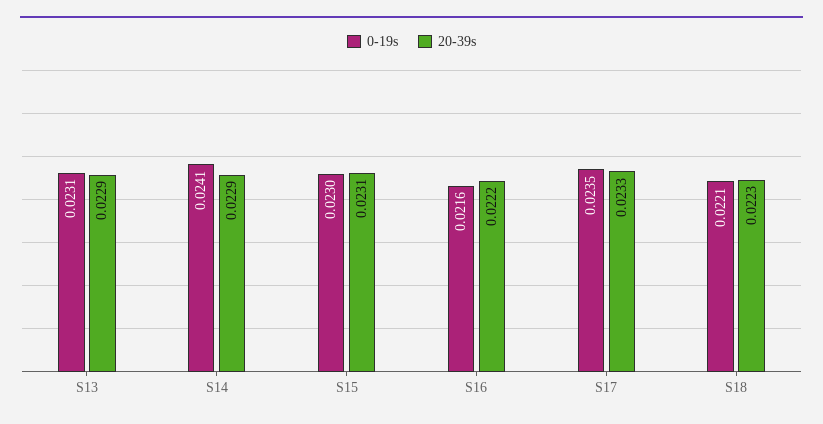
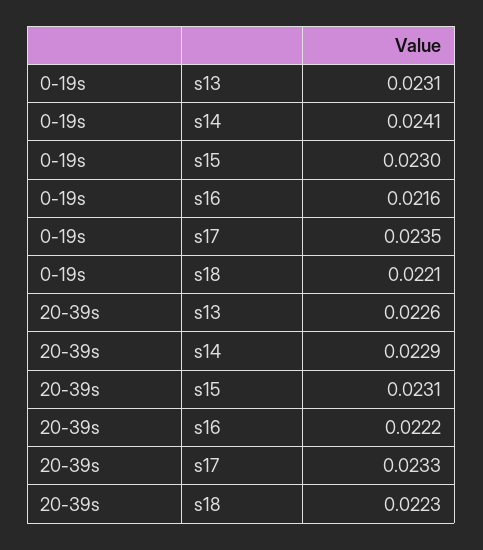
20-39s, S13: 0.0229 -> 0.0226

